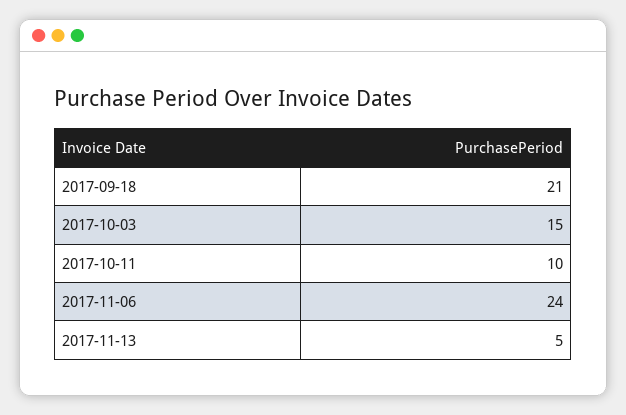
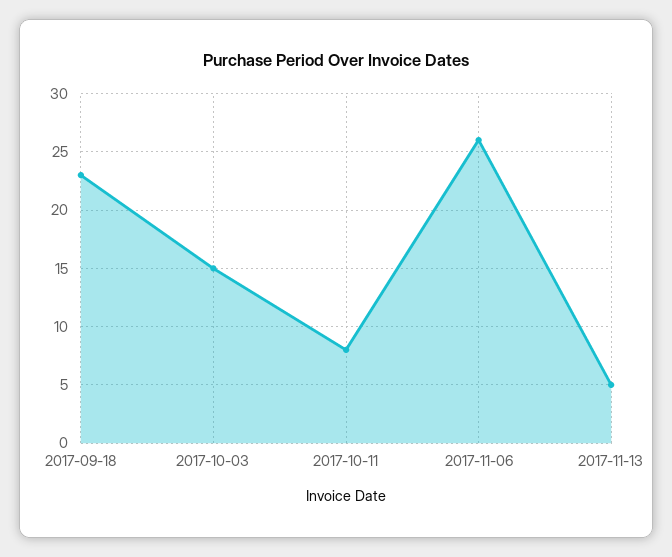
2017-09-18: 21 -> 23
2017-10-11: 10 -> 8
2017-11-06: 24 -> 26

